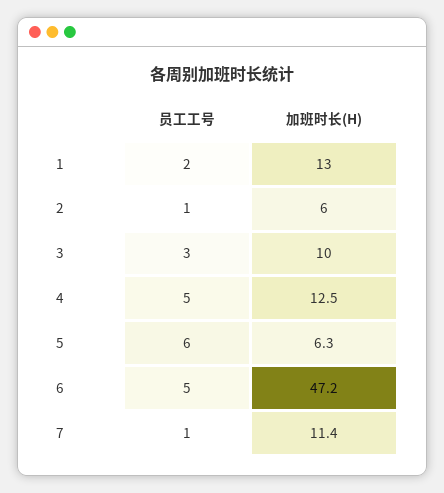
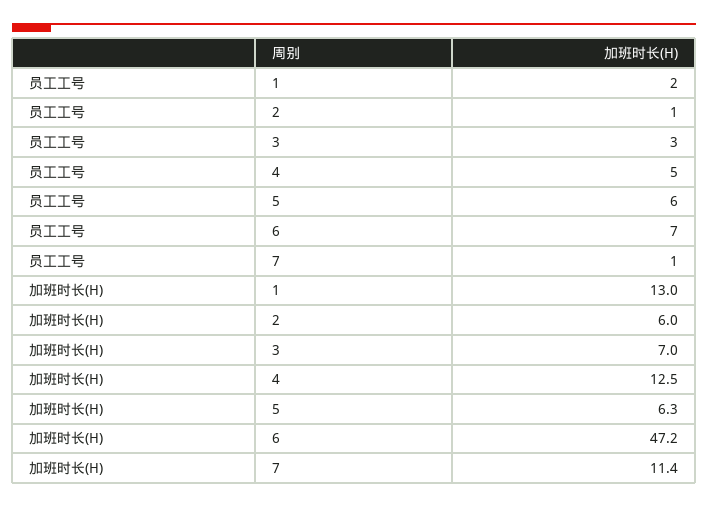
加班时长(H), 3: 10 -> 7
员工工号, 6: 5 -> 7

